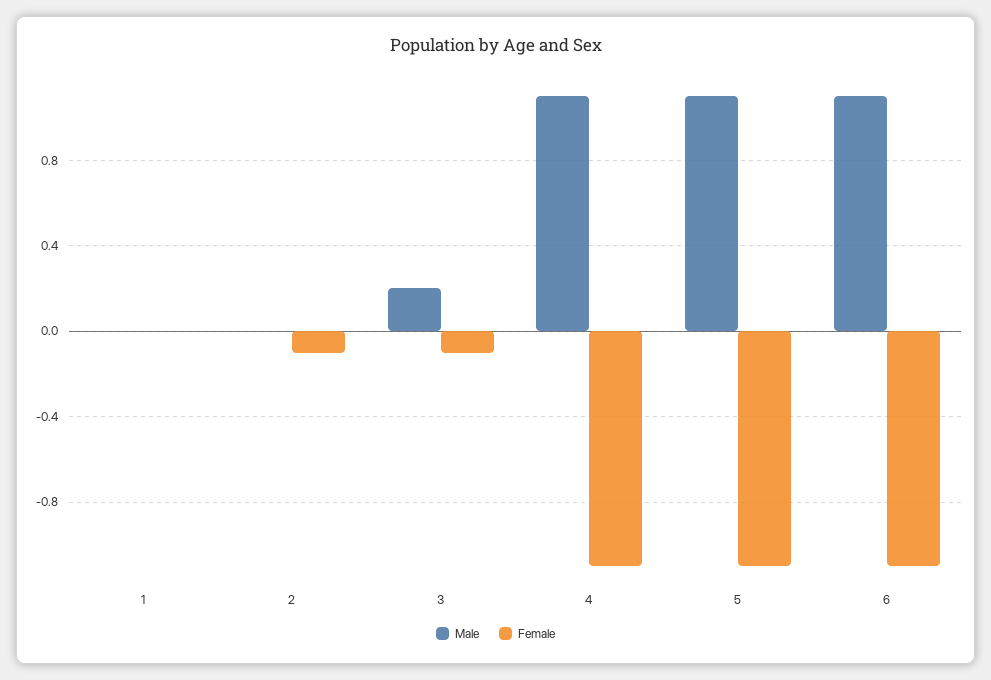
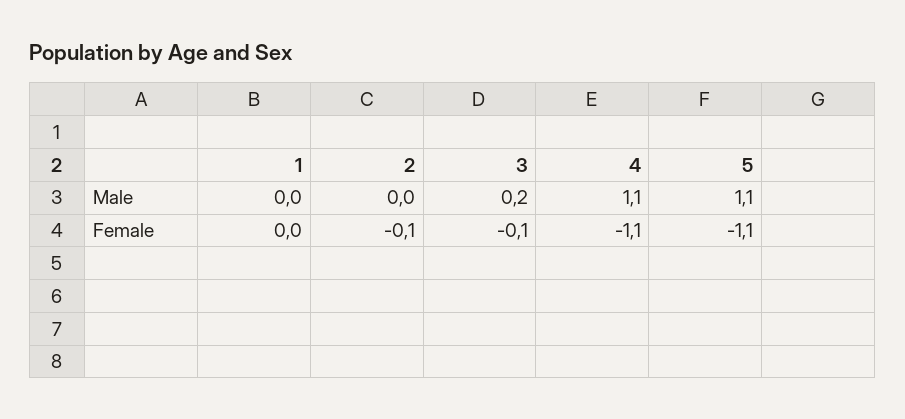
Male, 6: 1.1 -> none
Female, 6: -1.1 -> none

